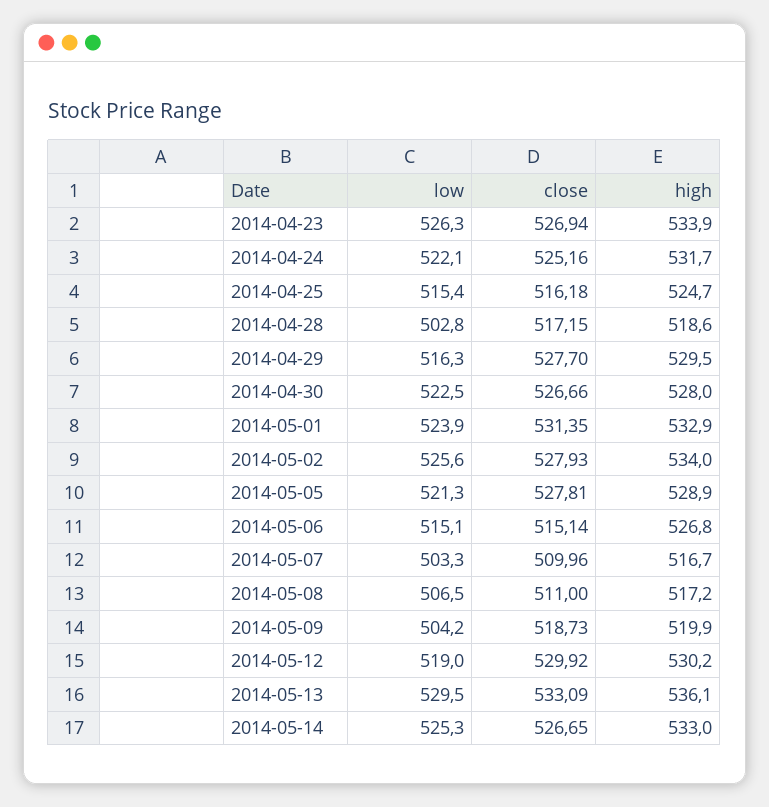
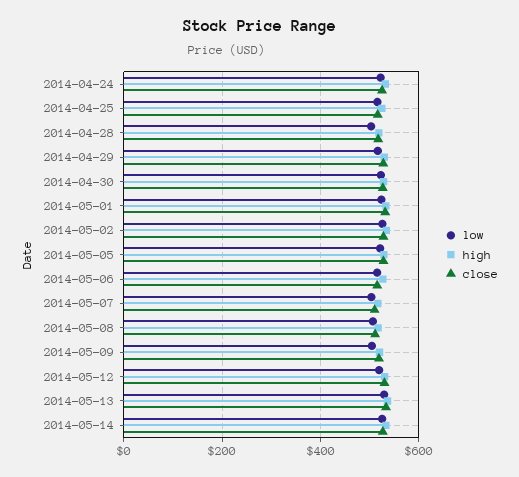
low, 2014-04-23: 526.3 -> none
close, 2014-04-23: 526.94 -> none
high, 2014-04-23: 533.9 -> none

